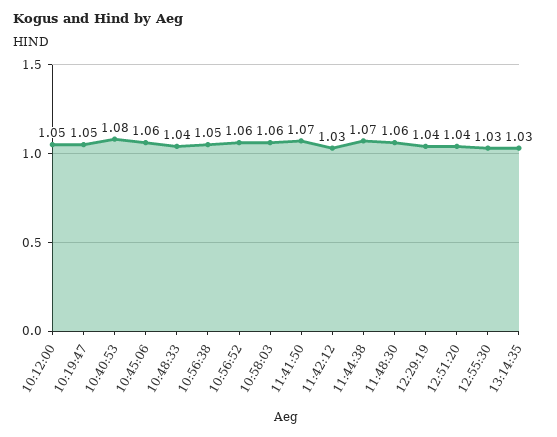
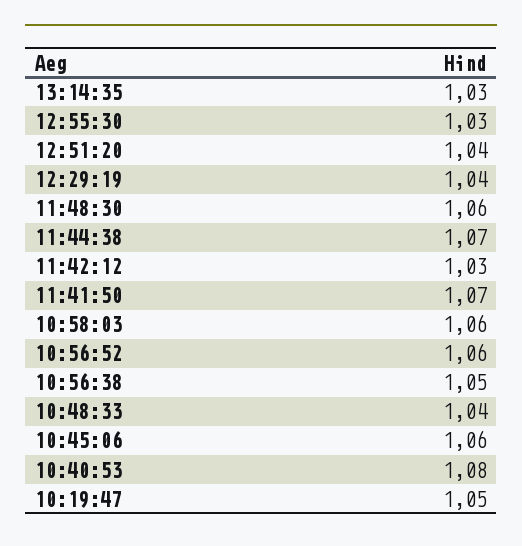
10:12:00: 1.05 -> none

